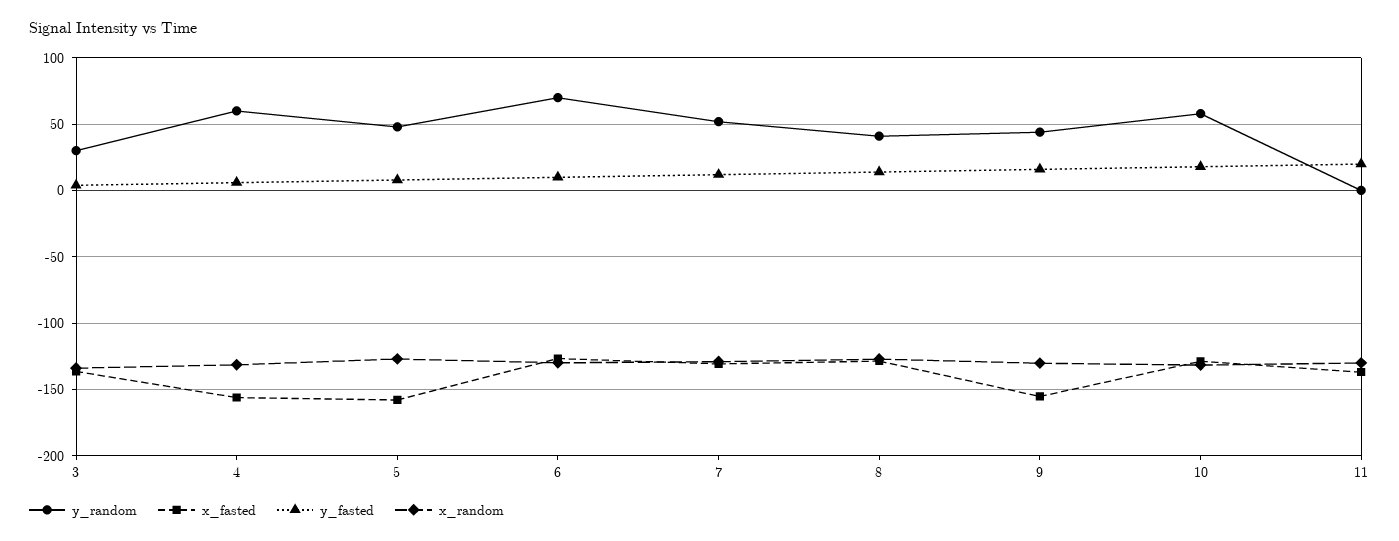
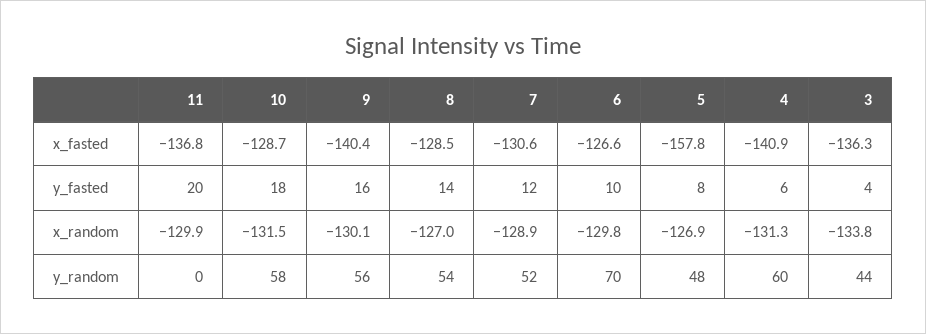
y_random, 3: 30 -> 44
x_fasted, 4: -155 -> -140.9
y_random, 8: 40 -> 54
y_random, 9: 45 -> 56
x_fasted, 9: -155 -> -140.4

